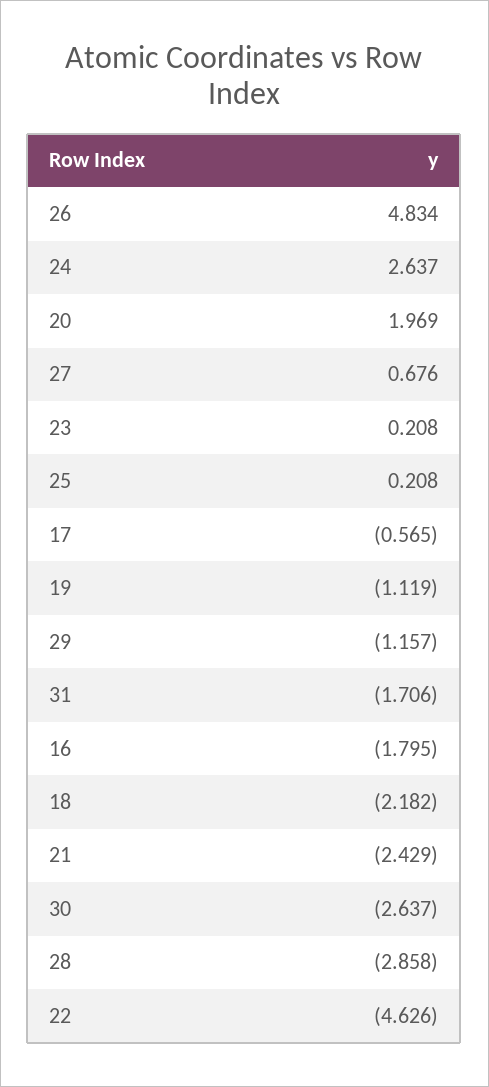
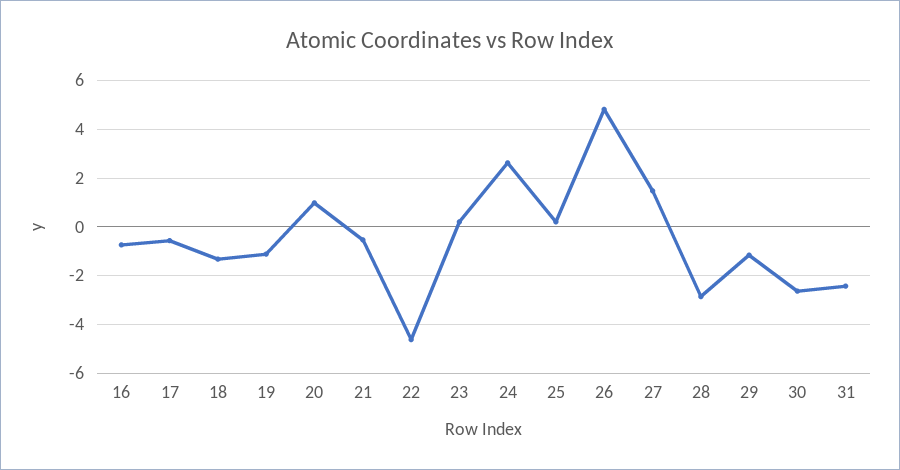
20: 1.969 -> 1
27: 0.676 -> 1.5
31: -1.706 -> -2.5
16: -1.795 -> -0.75
18: -2.182 -> -1.25
21: -2.429 -> -0.5

